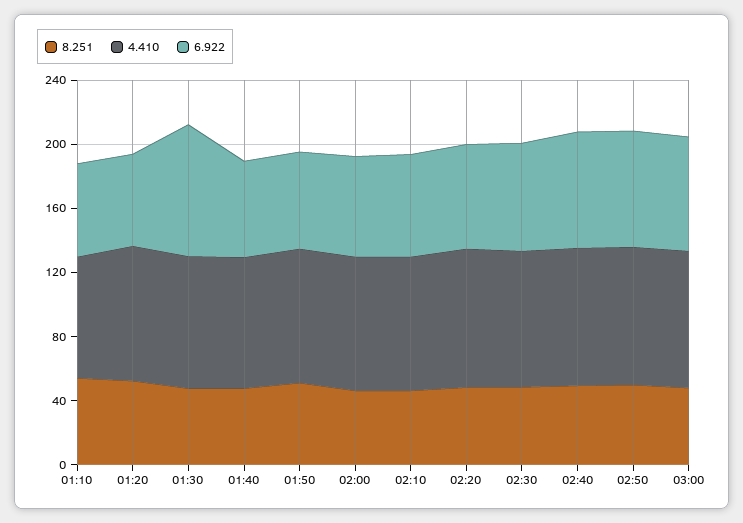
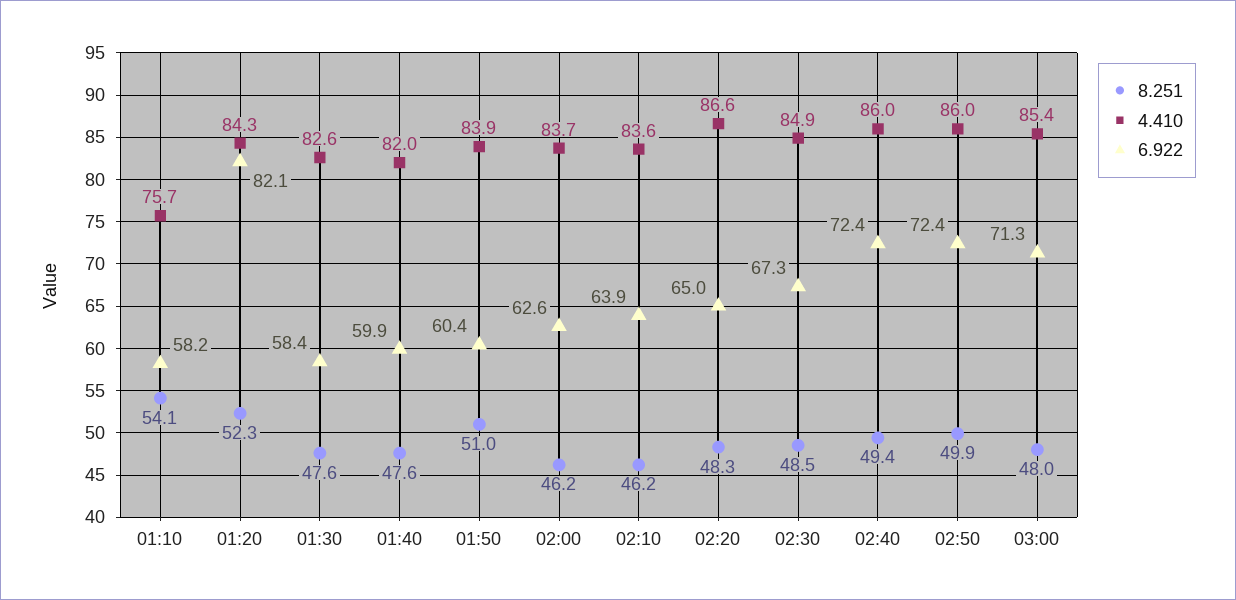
6.922, 01:20: 60 -> 82.1
6.922, 01:30: 80 -> 58.4

